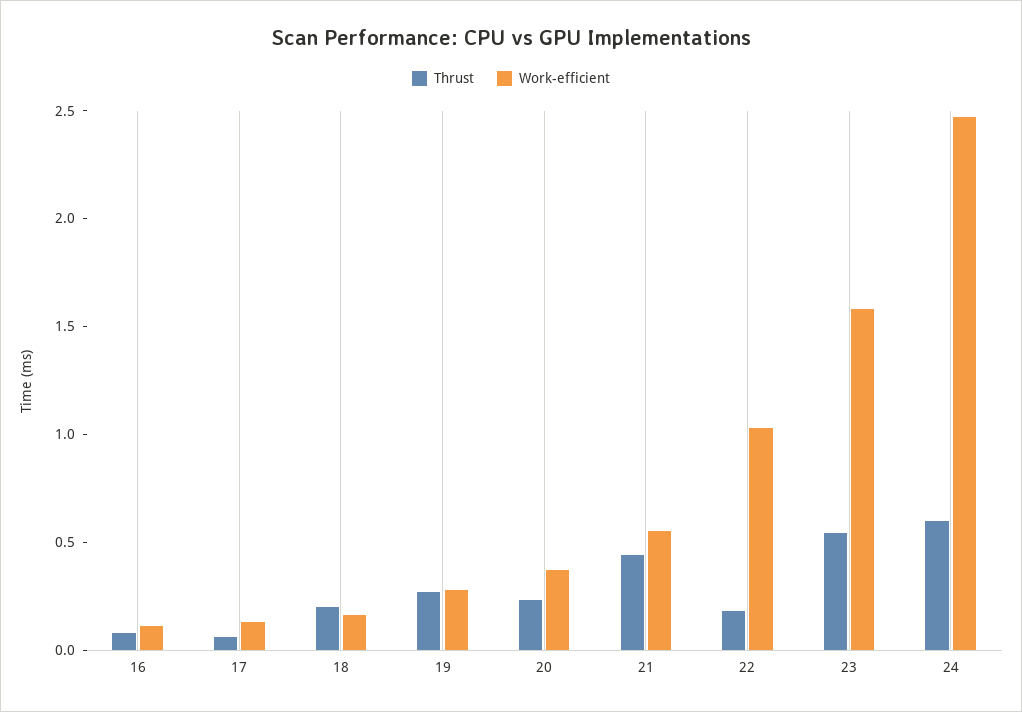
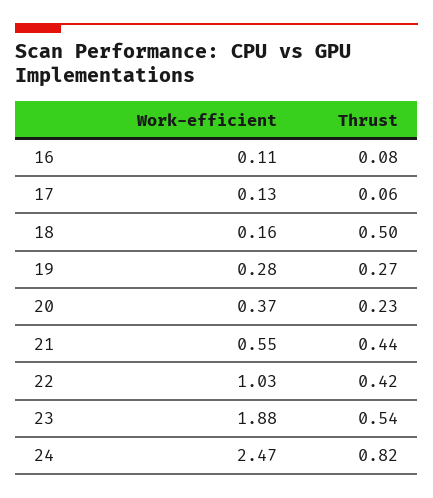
Thrust, 18: 0.2 -> 0.5
Thrust, 22: 0.2 -> 0.42
Work-efficient, 23: 1.6 -> 1.88
Thrust, 24: 0.6 -> 0.82

